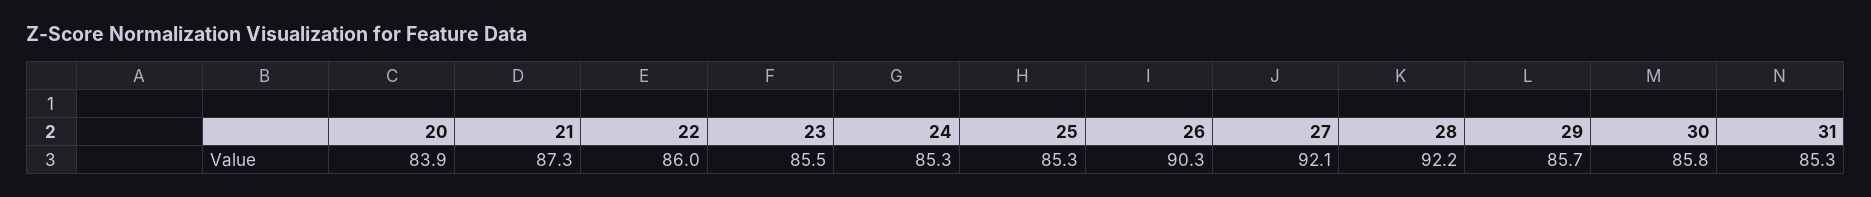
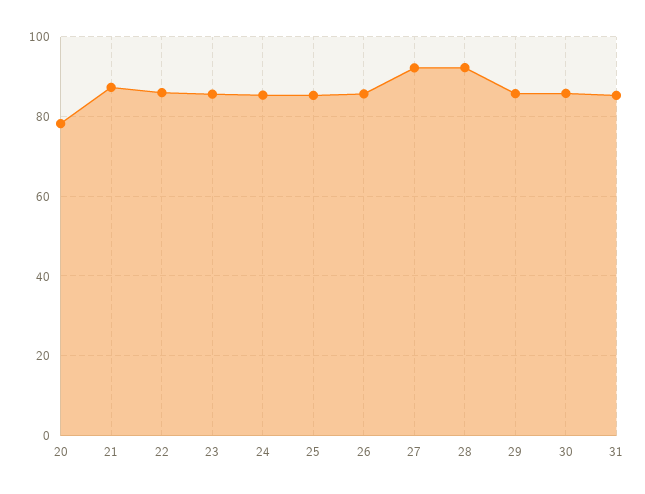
20: 83.9 -> 78
26: 90.3 -> 86

